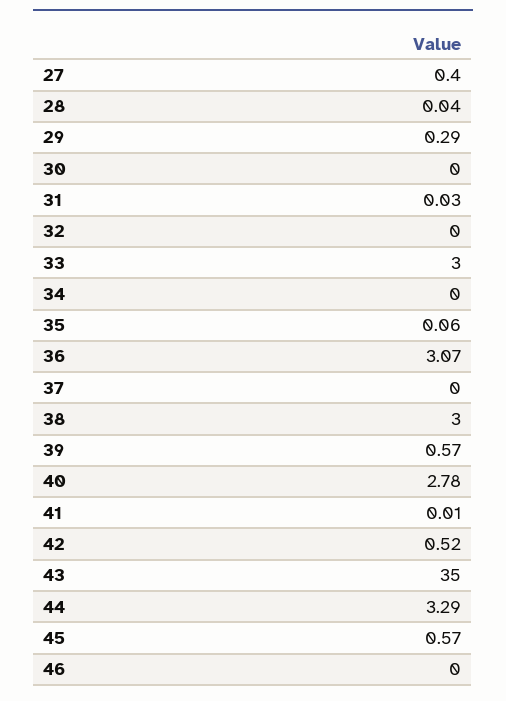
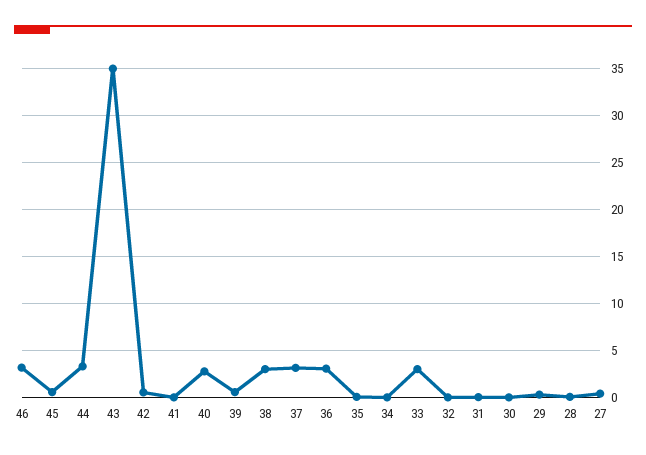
37: 0 -> 3
46: 0 -> 3

